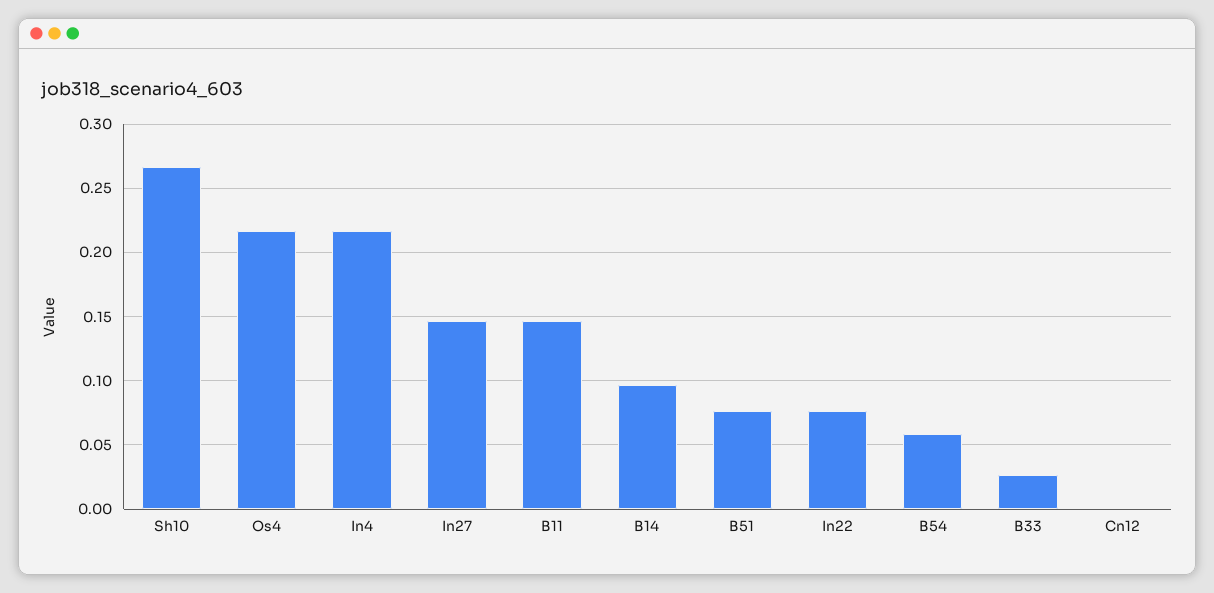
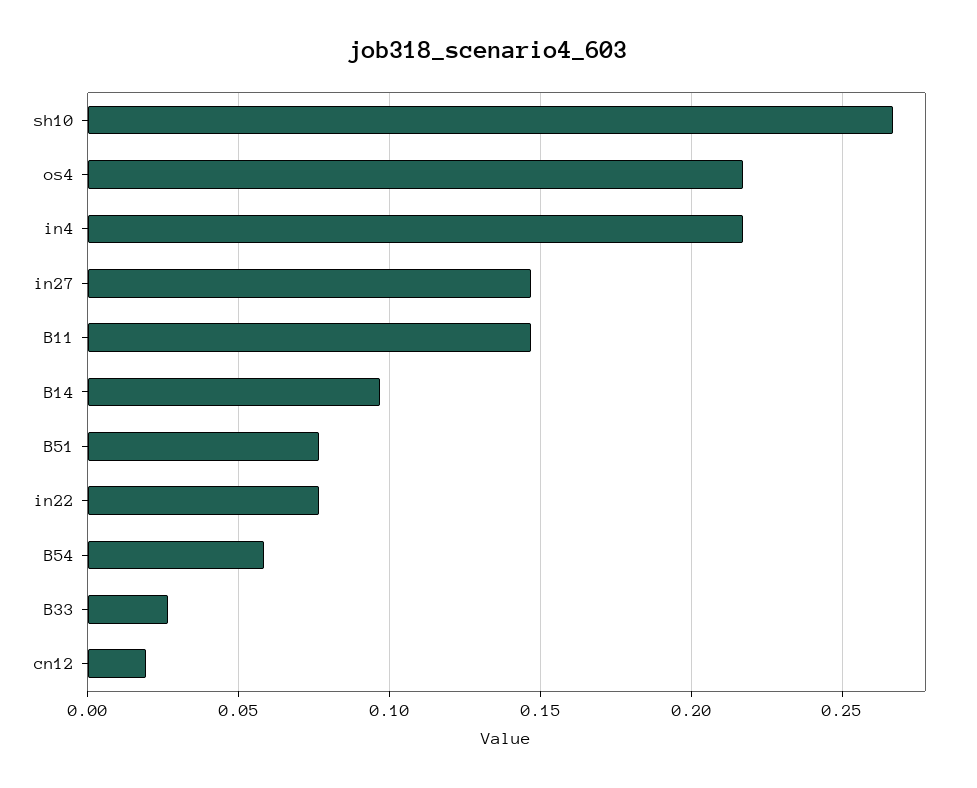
Cn12: 0 -> 0.02

